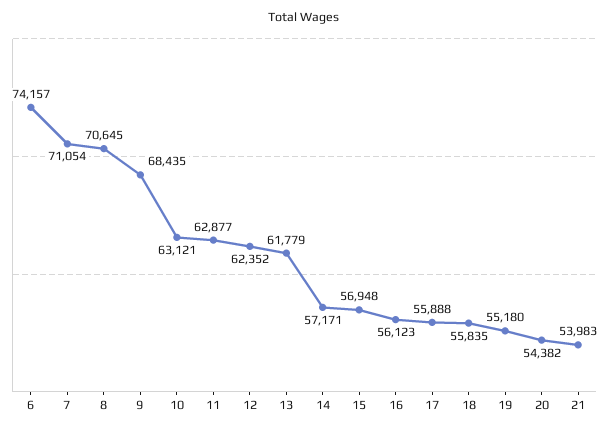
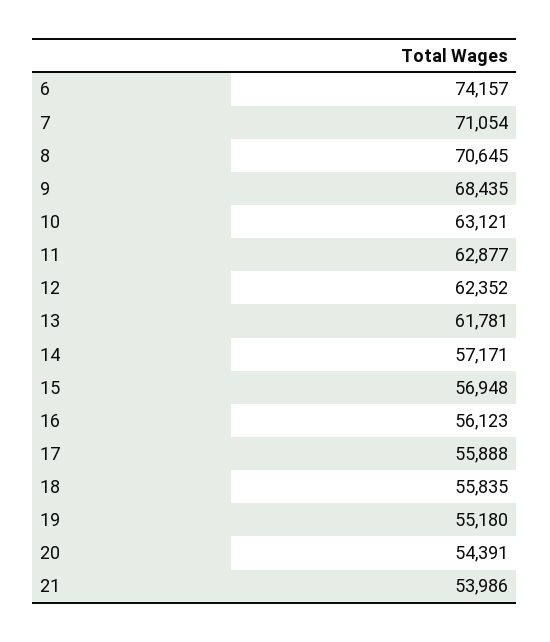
13: 61779 -> 61781
20: 54382 -> 54391
21: 53983 -> 53986

